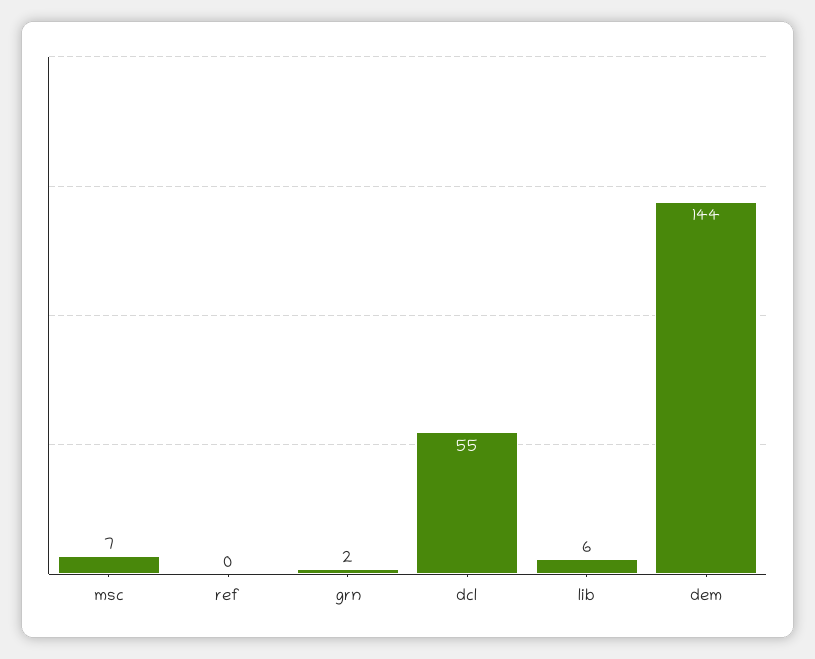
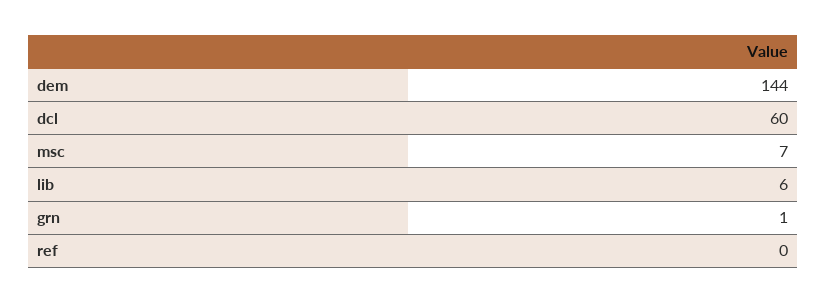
grn: 2 -> 1
dcl: 55 -> 60

